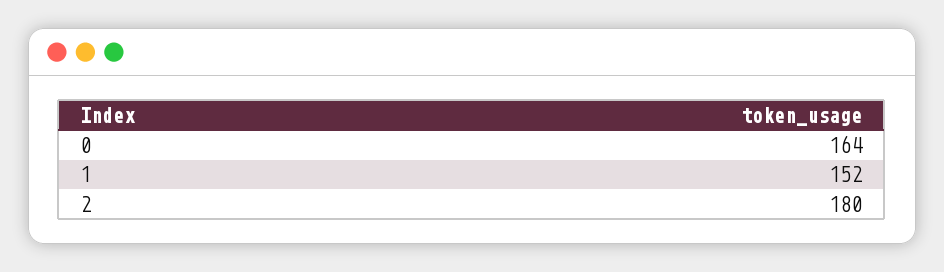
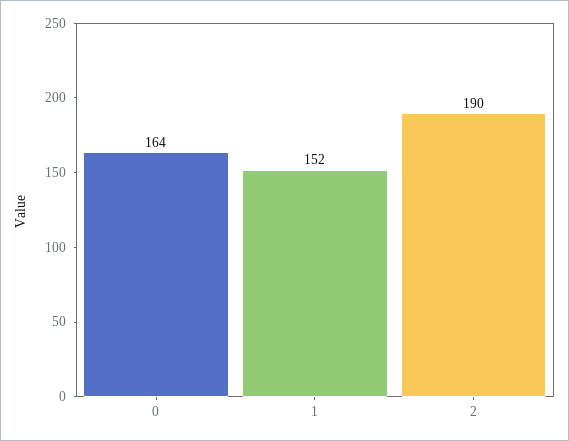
2: 180 -> 190

